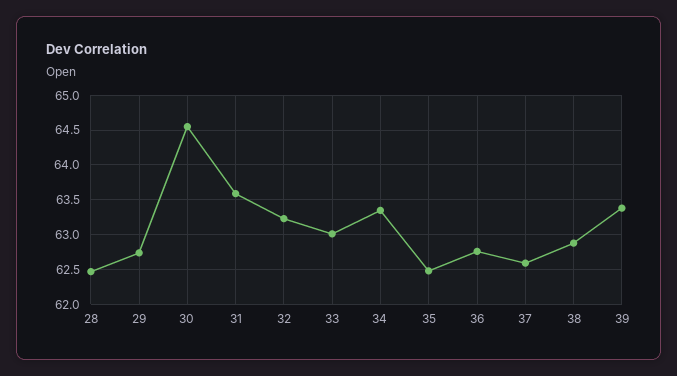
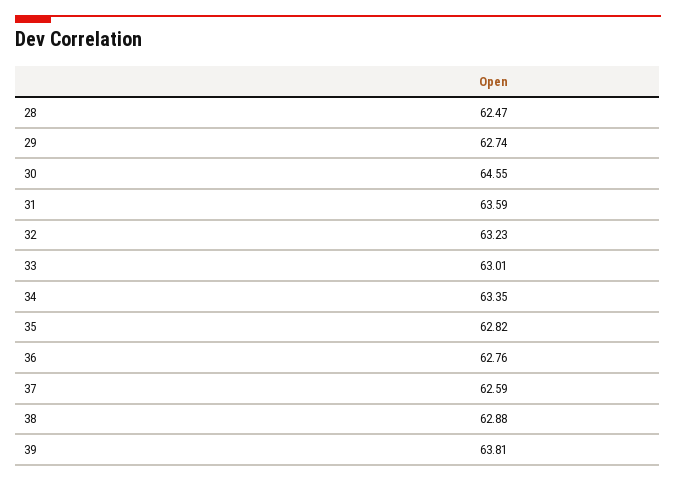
35: 62.5 -> 62.82
39: 63.4 -> 63.81

